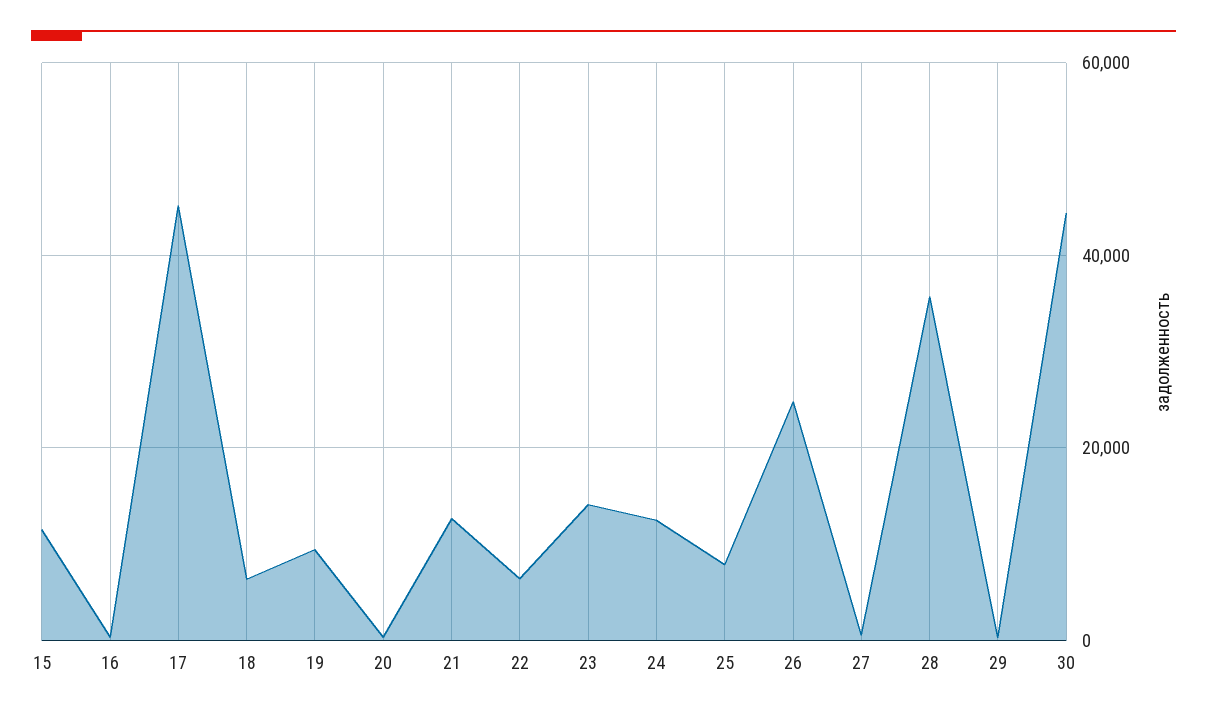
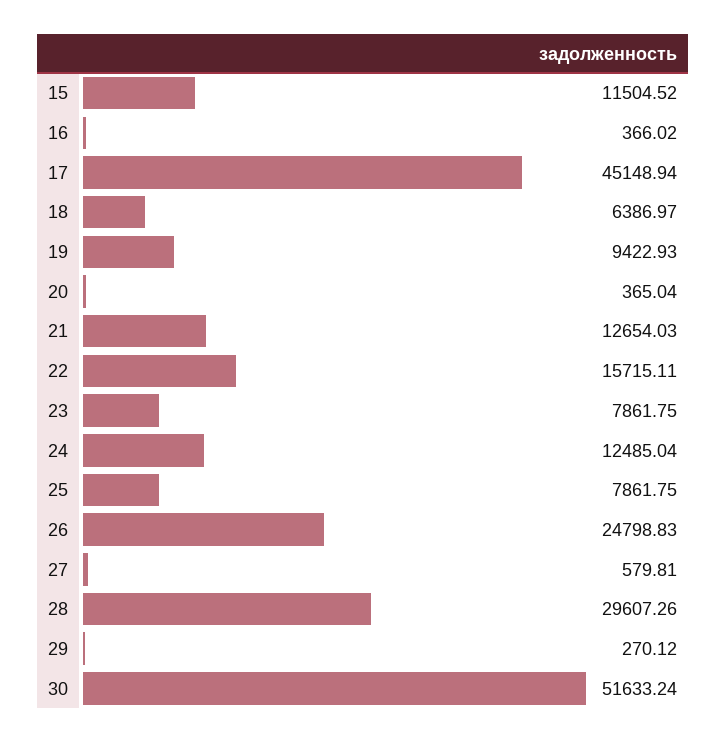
22: 6000 -> 15715.11
23: 14000 -> 7861.75
28: 36000 -> 29607.26
30: 44000 -> 51633.24

